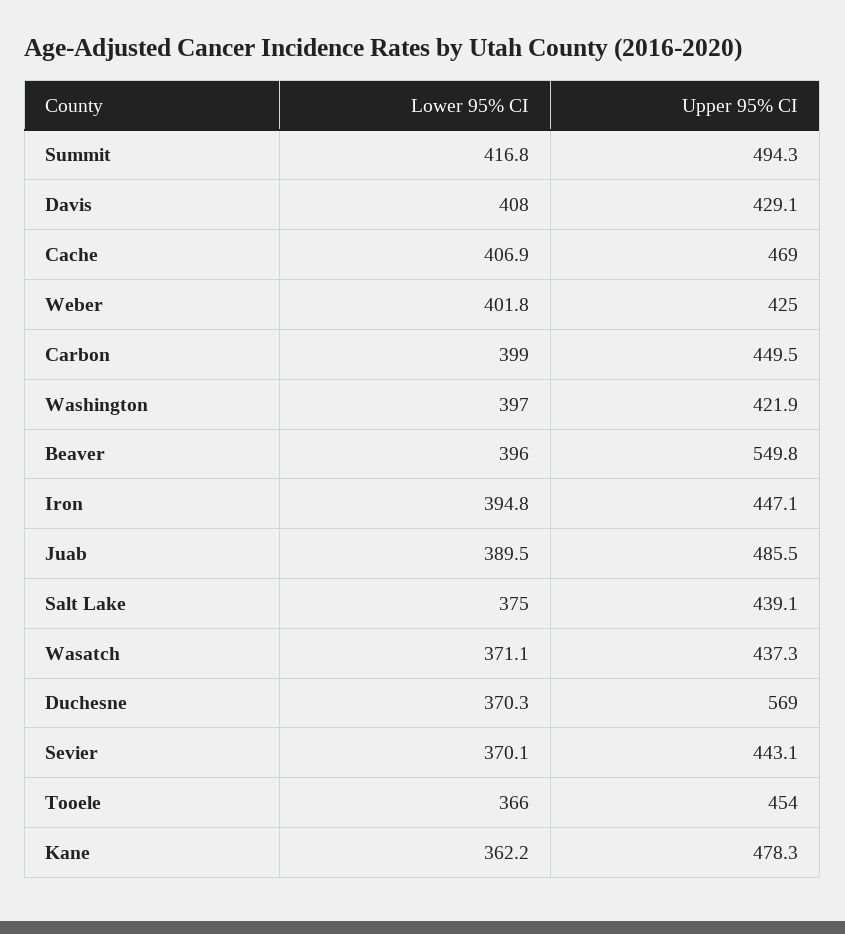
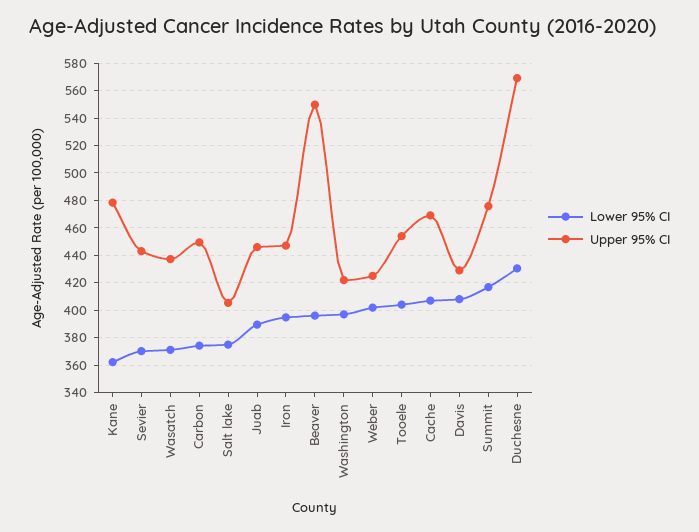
Upper 95% CI, Summit: 494.3 -> 475
Lower 95% CI, Carbon: 399 -> 375
Upper 95% CI, Juab: 485.5 -> 445
Upper 95% CI, Salt Lake: 439.1 -> 405
Lower 95% CI, Duchesne: 370.3 -> 430
Lower 95% CI, Tooele: 366 -> 405

